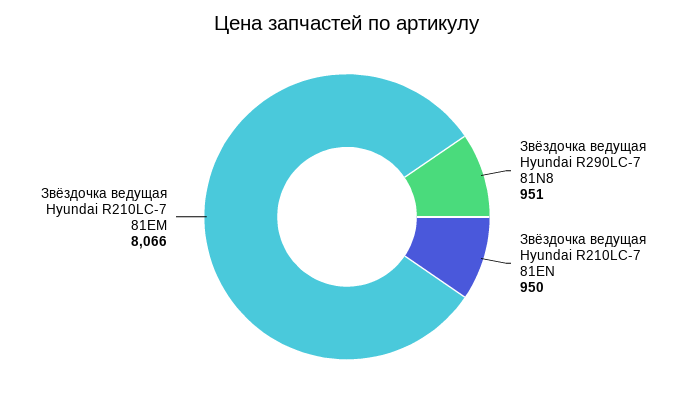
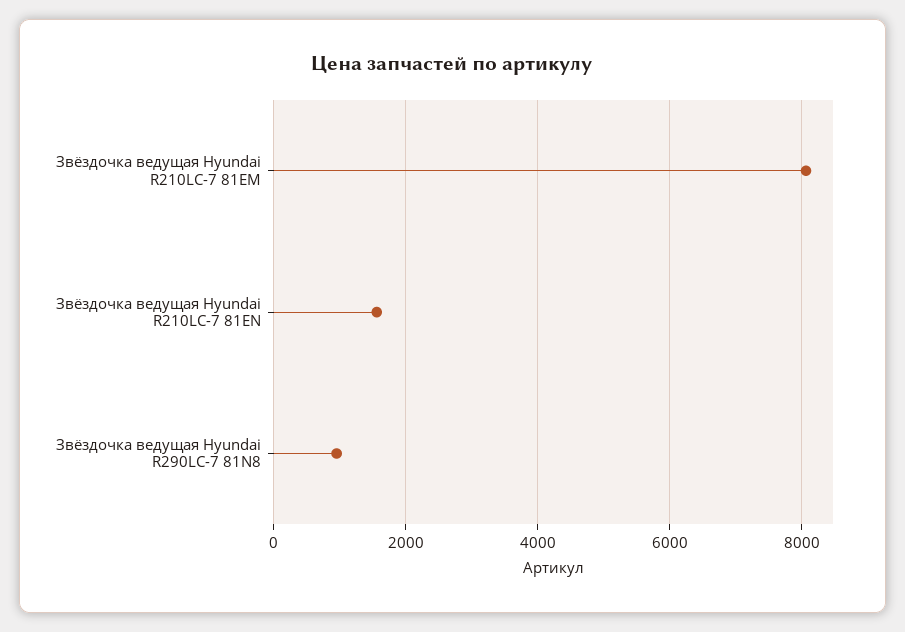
Звёздочка ведущая Hyundai R210LC-7 81EN: 950 -> 1600

